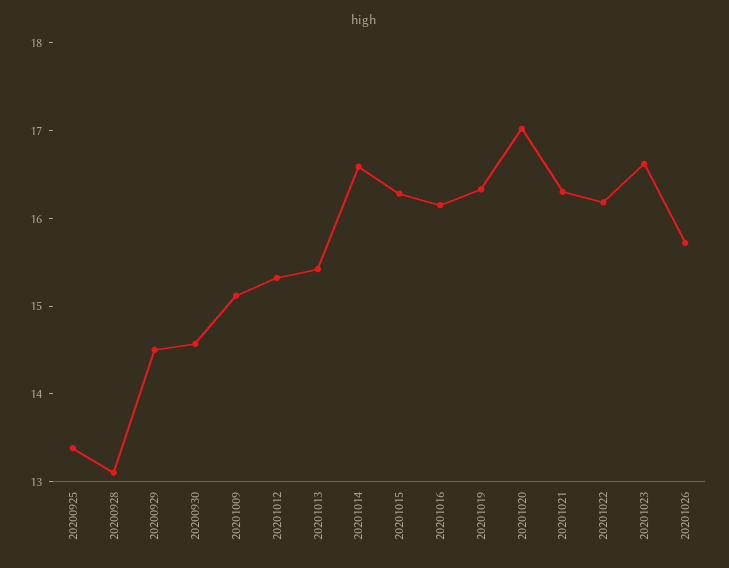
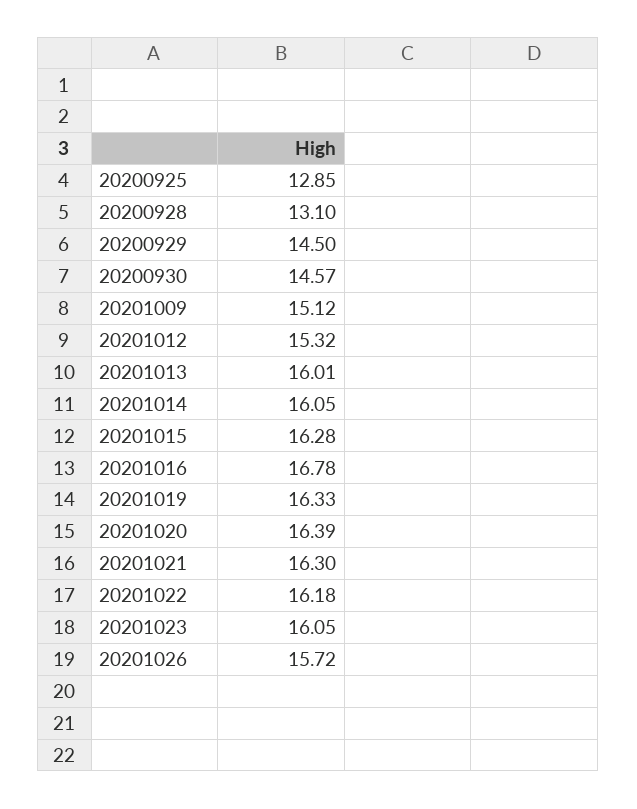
20200925: 13.4 -> 12.85
20201013: 15.4 -> 16.01
20201014: 16.6 -> 16.05
20201016: 16.2 -> 16.78
20201020: 17 -> 16.39
20201023: 16.6 -> 16.05

